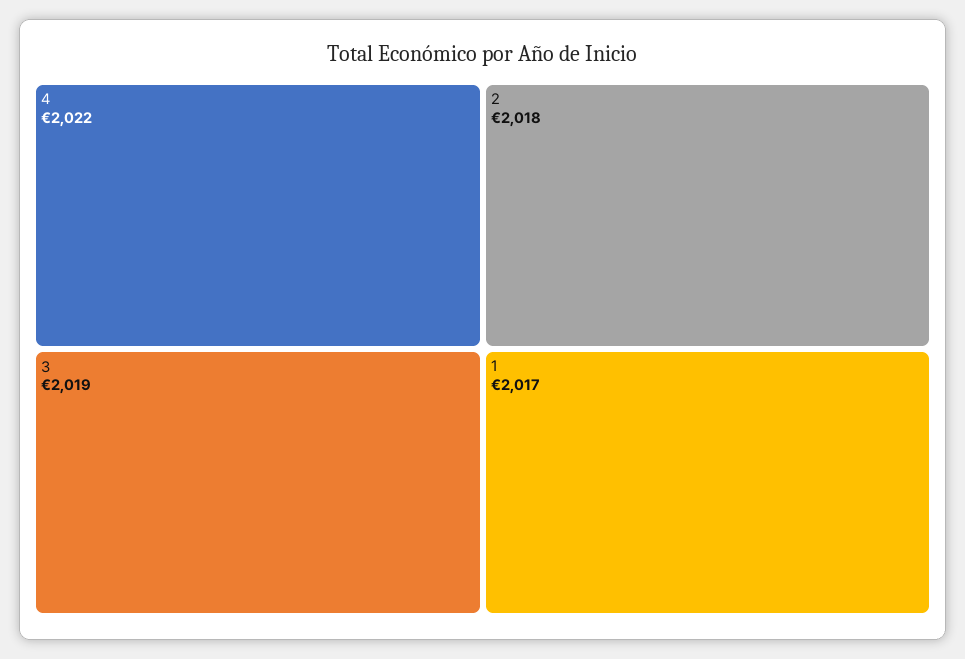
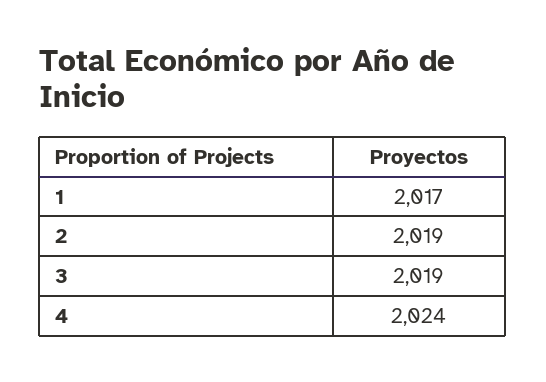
4: 2022 -> 2024
2: 2018 -> 2019

